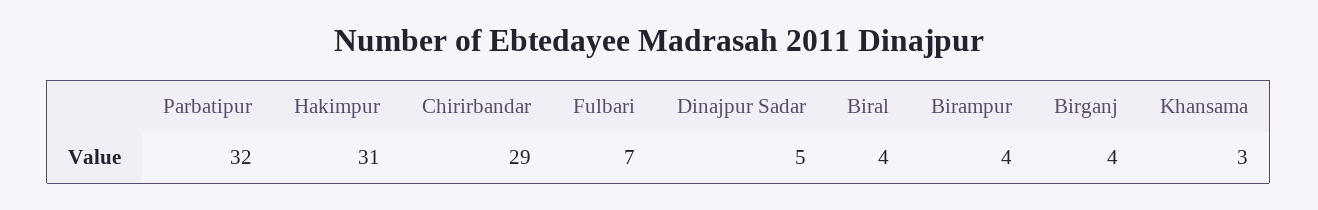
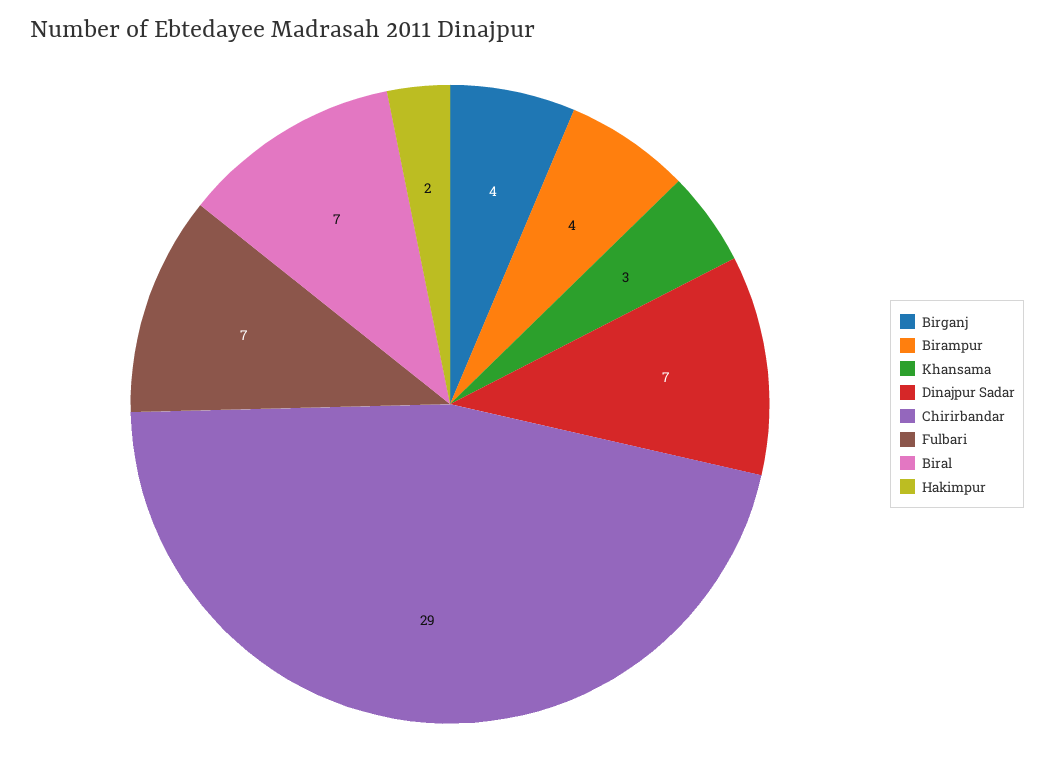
Parbatipur: 32 -> none
Hakimpur: 31 -> 2
Dinajpur Sadar: 5 -> 7
Biral: 4 -> 7

